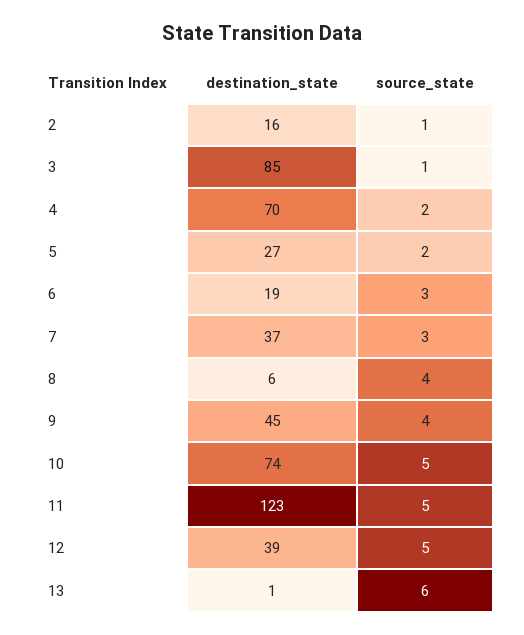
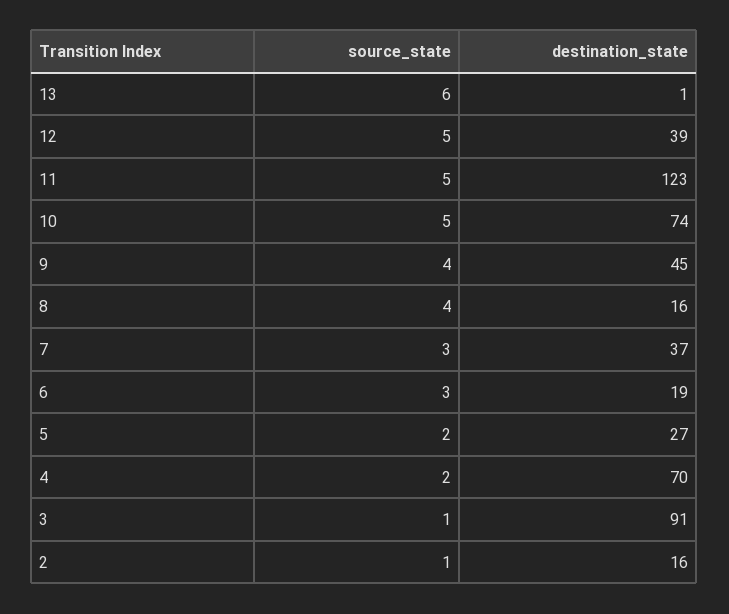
destination_state, 3: 85 -> 91
destination_state, 8: 6 -> 16

